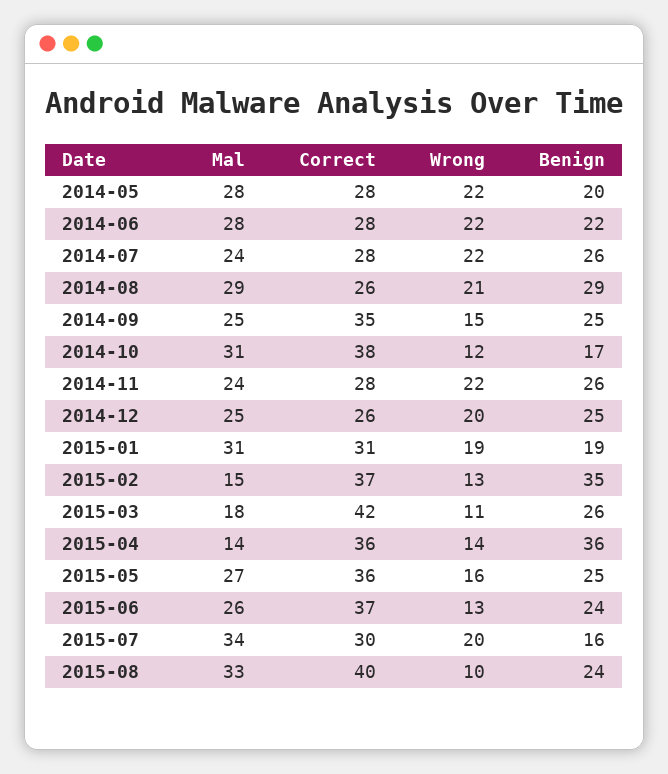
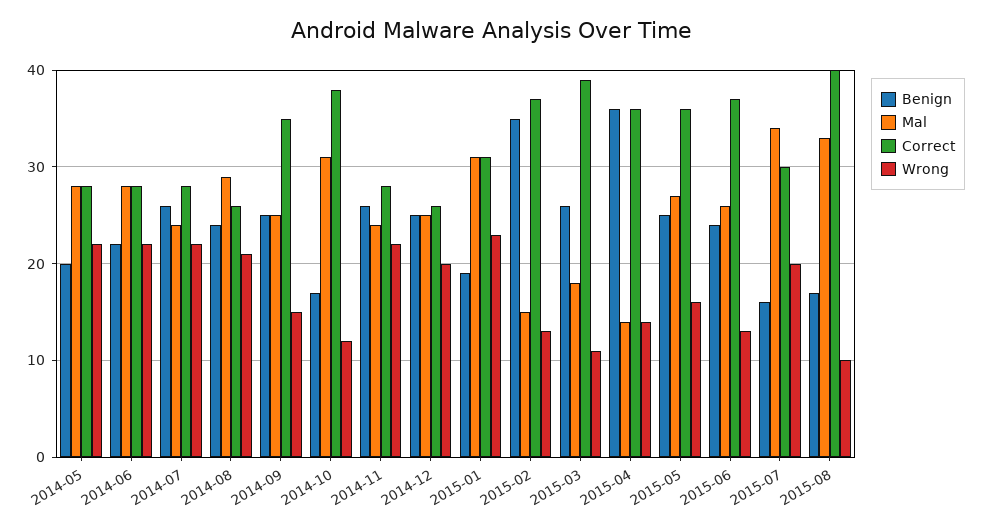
Benign, 2014-08: 29 -> 24
Wrong, 2015-01: 19 -> 23
Correct, 2015-03: 42 -> 39
Benign, 2015-08: 24 -> 17

